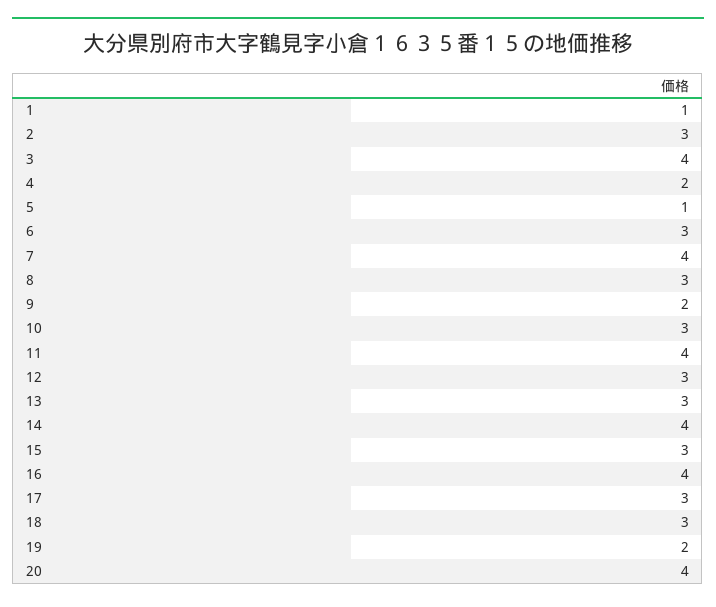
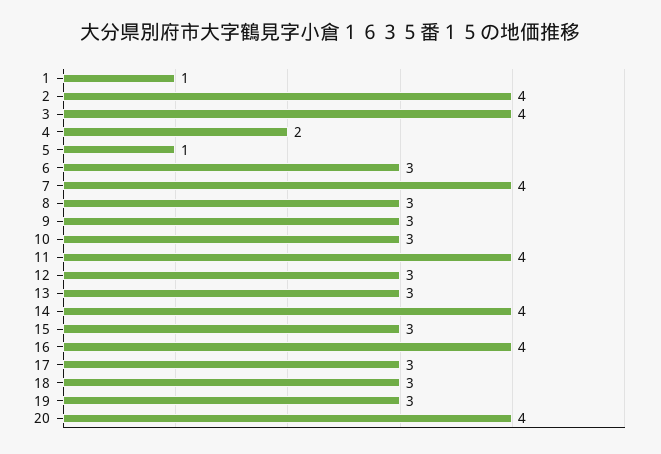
2: 3 -> 4
9: 2 -> 3
19: 2 -> 3

